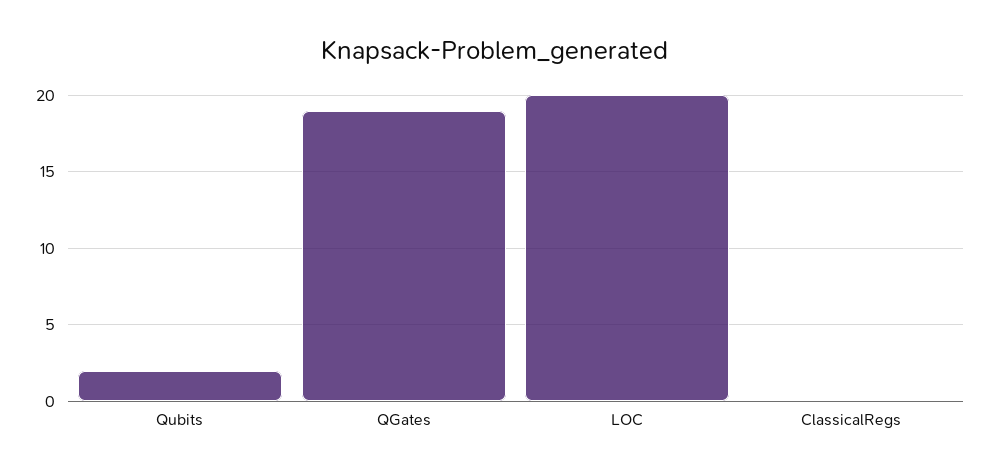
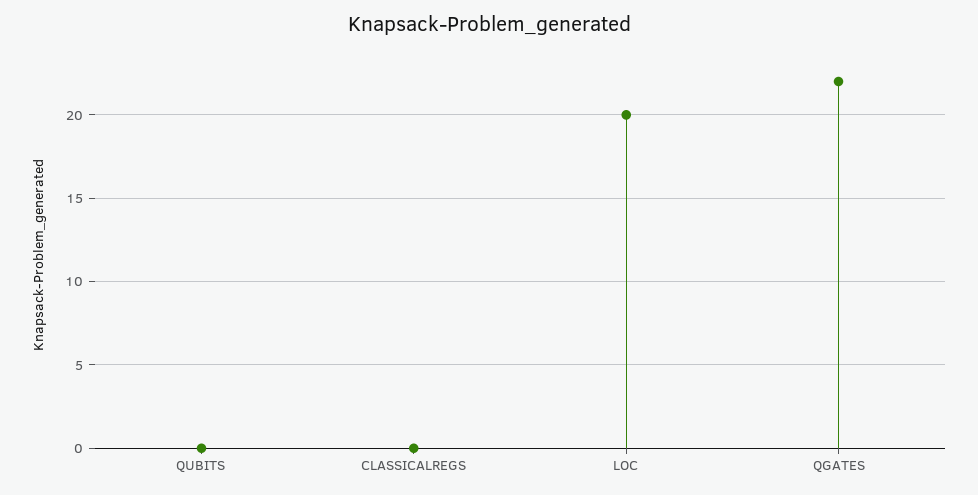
Qubits: 2 -> 0
QGates: 19 -> 22

